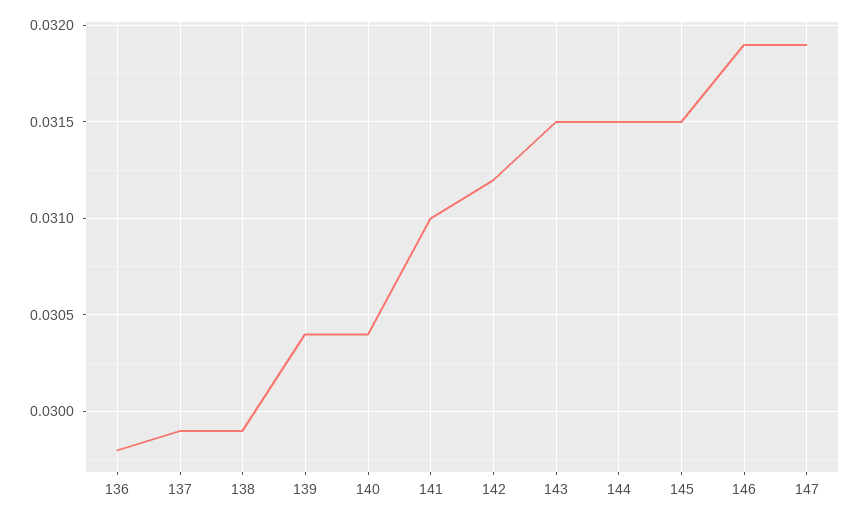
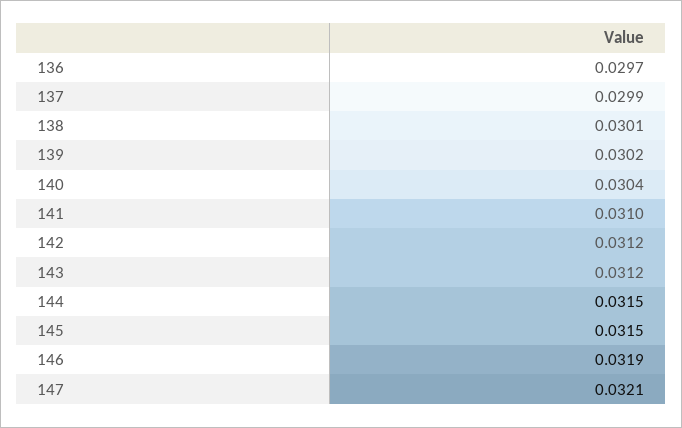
136: 0.0298 -> 0.0297
138: 0.0299 -> 0.0301
139: 0.0304 -> 0.0302
143: 0.0315 -> 0.0312
147: 0.0319 -> 0.0321

